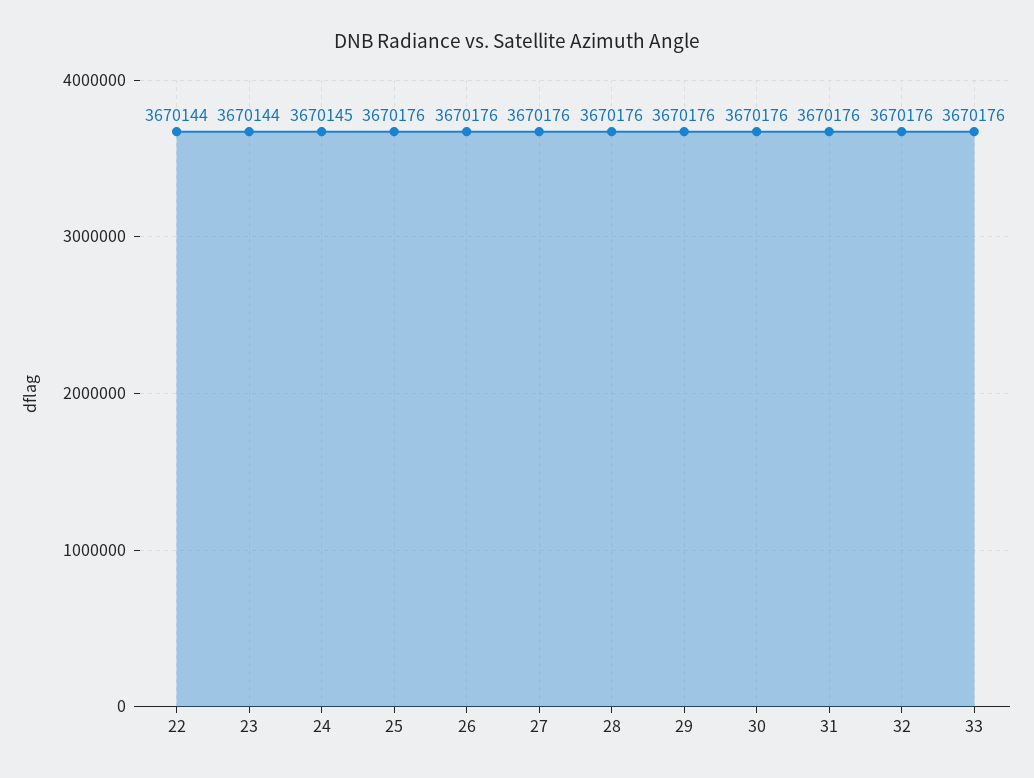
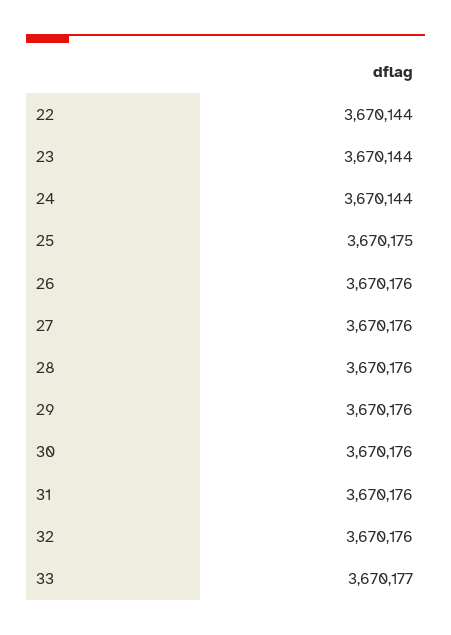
24: 3670145 -> 3670144
25: 3670176 -> 3670175
33: 3670176 -> 3670177

